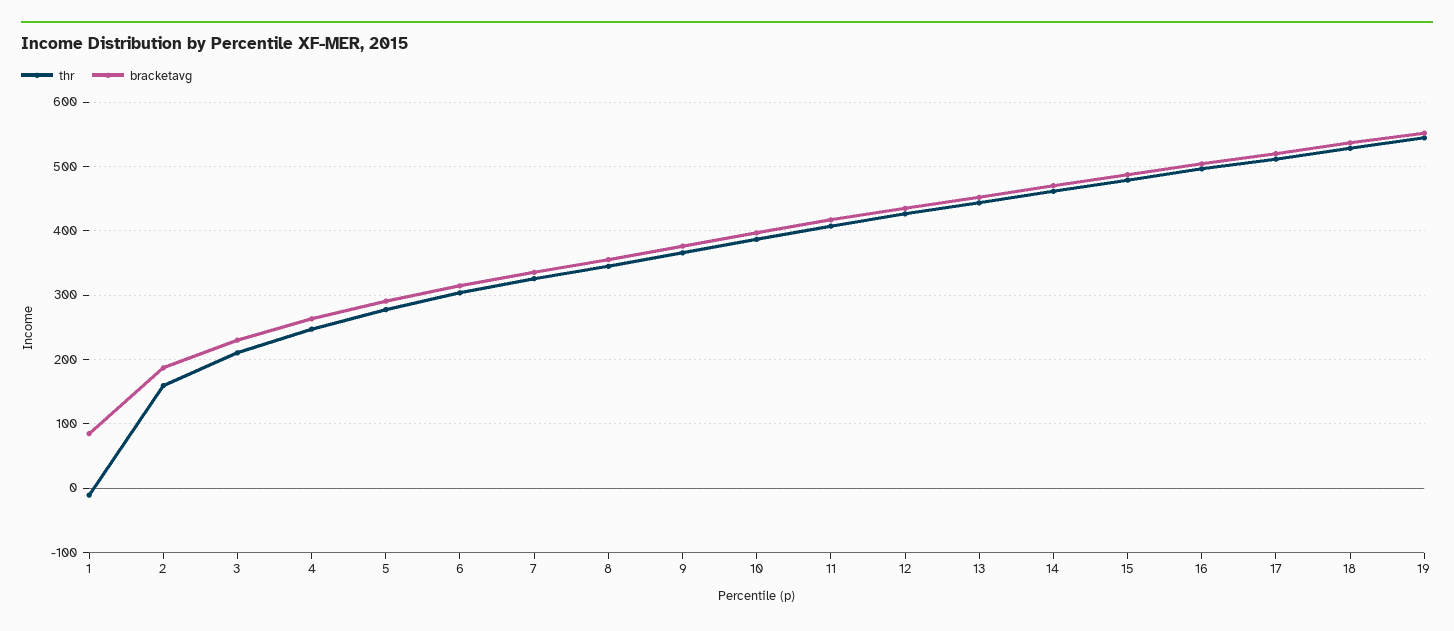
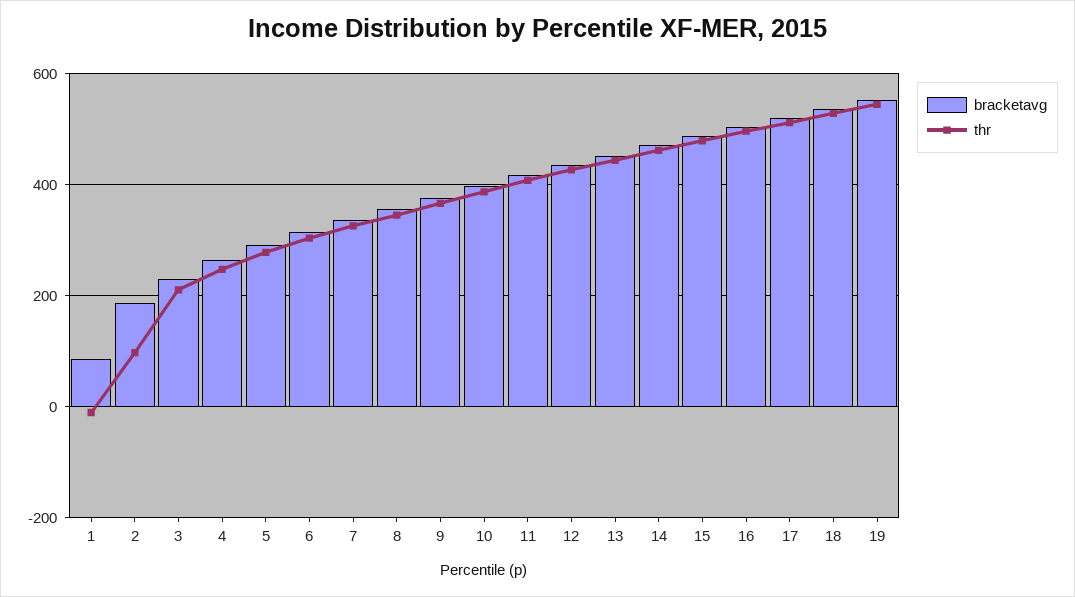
thr, 2: 160 -> 100

